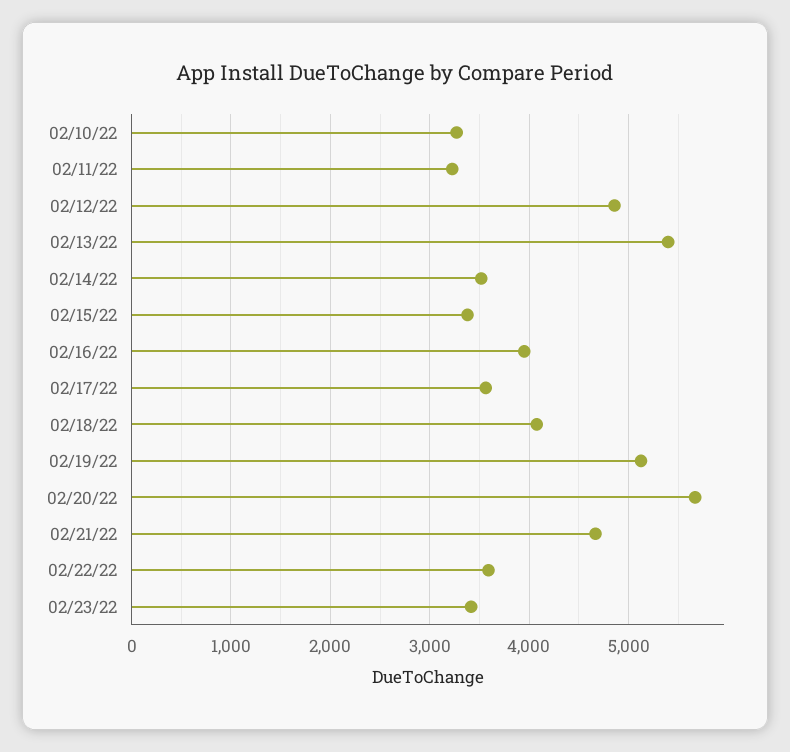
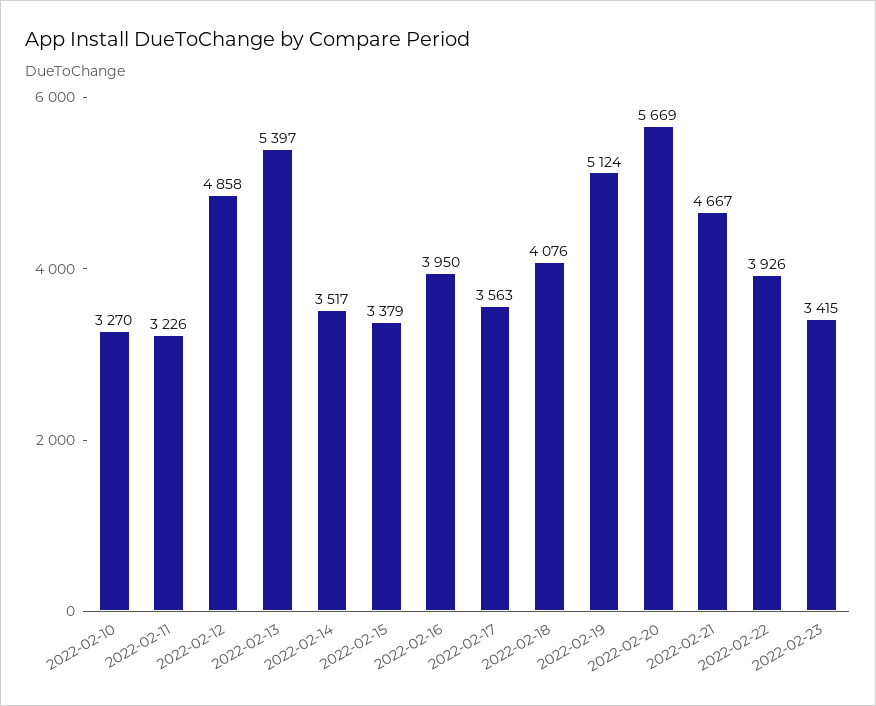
02/22/22: 3600 -> 3926

